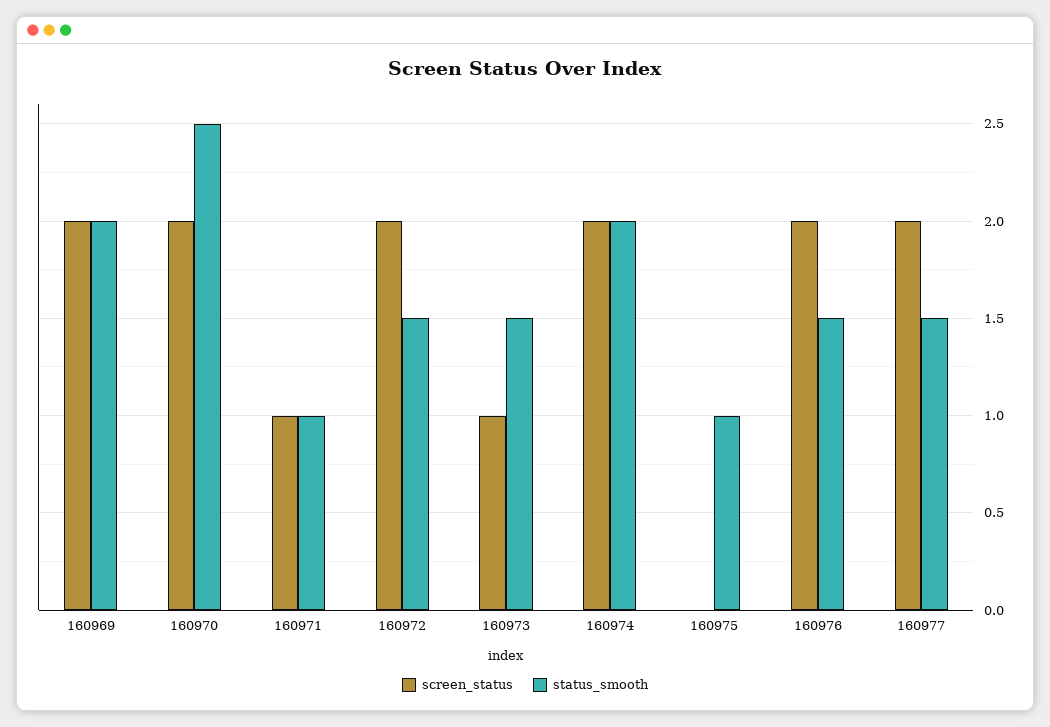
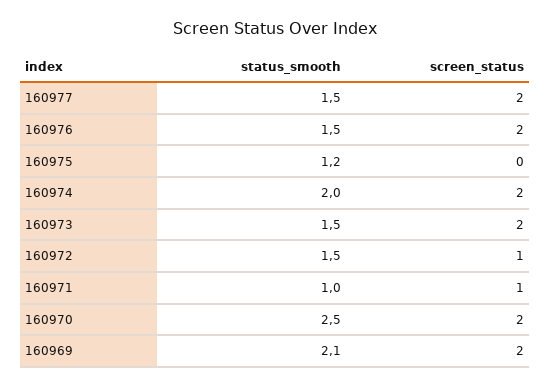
status_smooth, 160969: 2 -> 2.1
screen_status, 160972: 2 -> 1
screen_status, 160973: 1 -> 2
status_smooth, 160975: 1 -> 1.2

